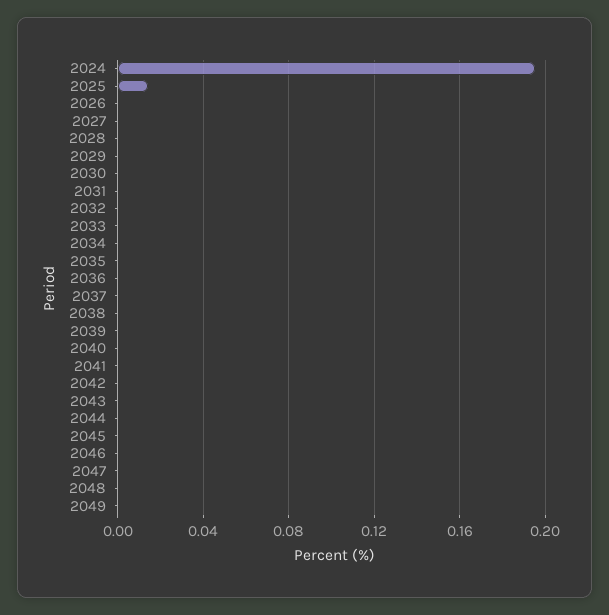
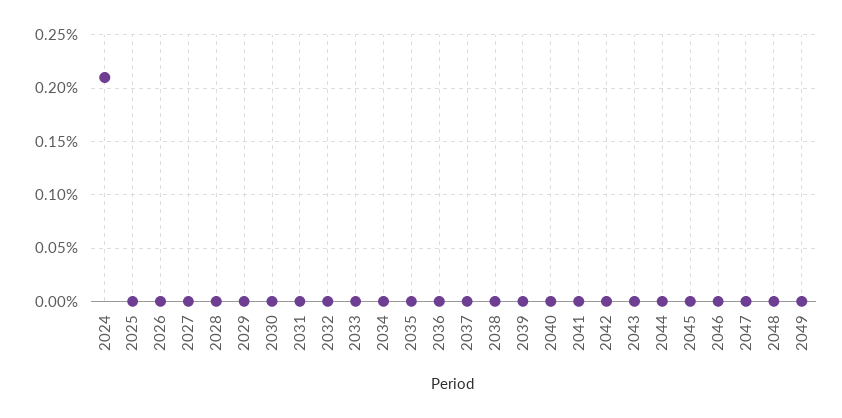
2024: 0.195 -> 0.21
2025: 0.015 -> 0

